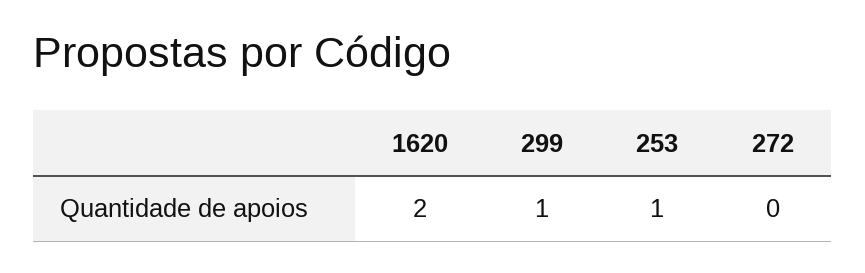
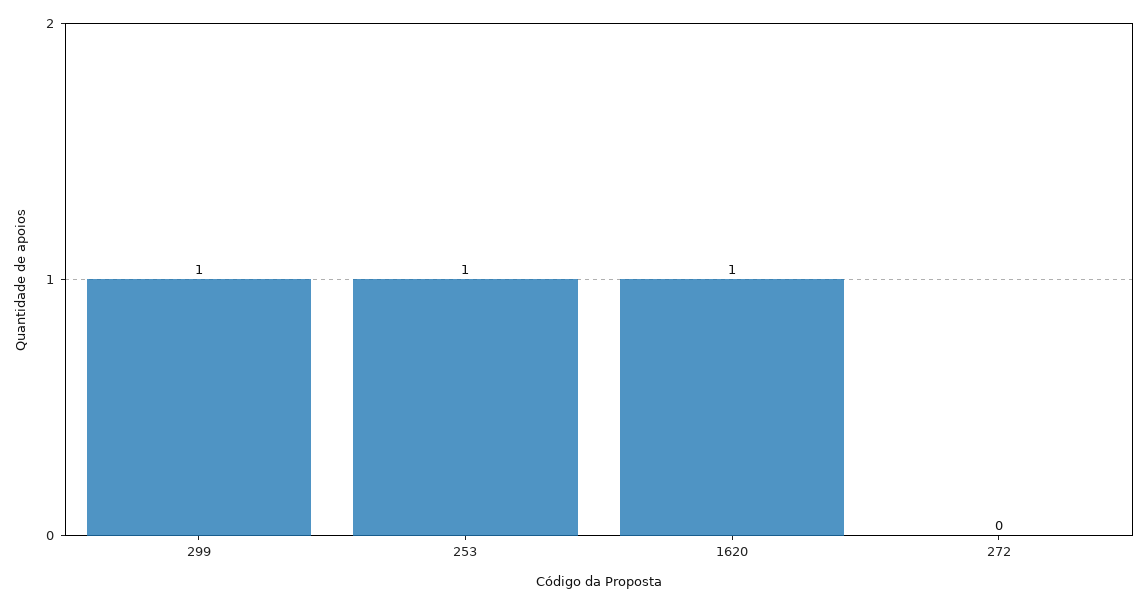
1620: 2 -> 1

